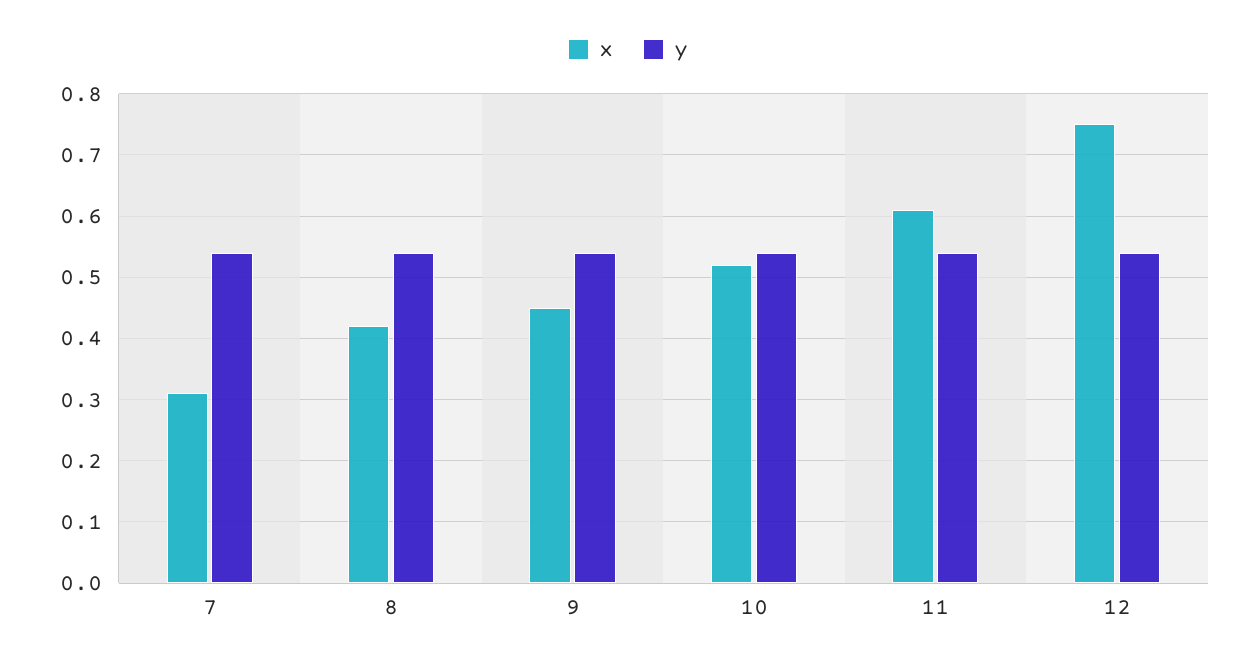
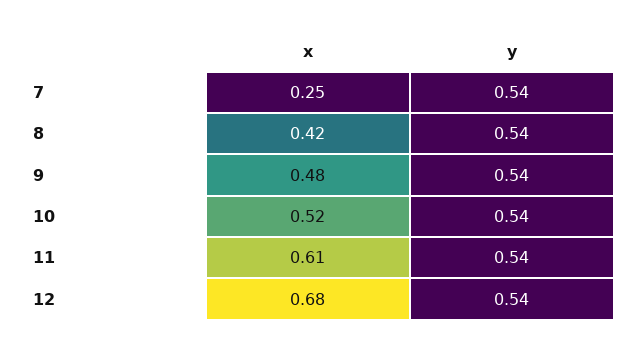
x, 7: 0.31 -> 0.25
x, 9: 0.45 -> 0.48
x, 12: 0.75 -> 0.68

